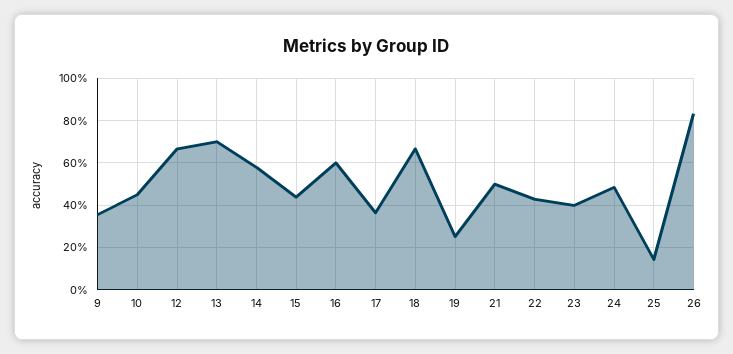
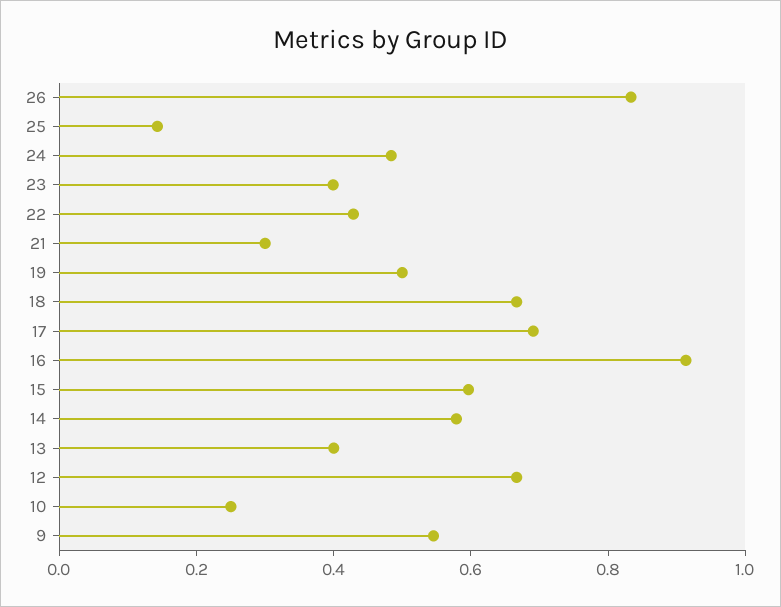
9: 0.35 -> 0.55
10: 0.45 -> 0.25
13: 0.7 -> 0.4
15: 0.45 -> 0.6
16: 0.6 -> 0.9
17: 0.35 -> 0.7
19: 0.25 -> 0.5
21: 0.5 -> 0.3

